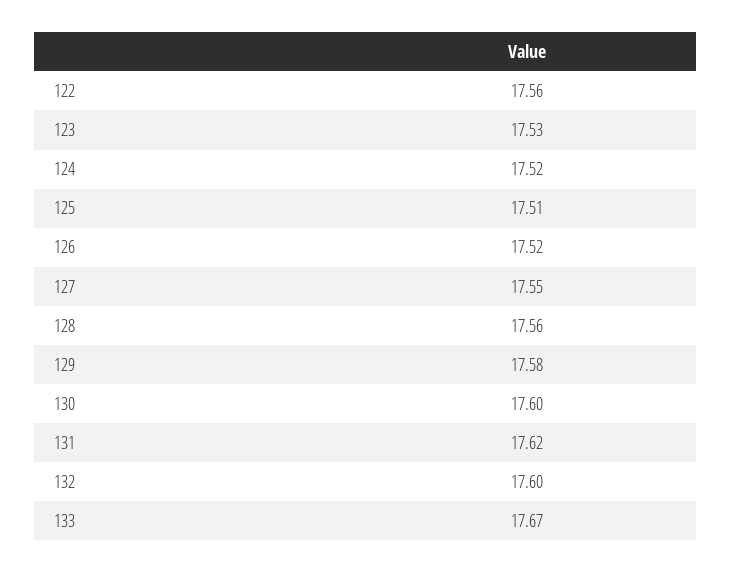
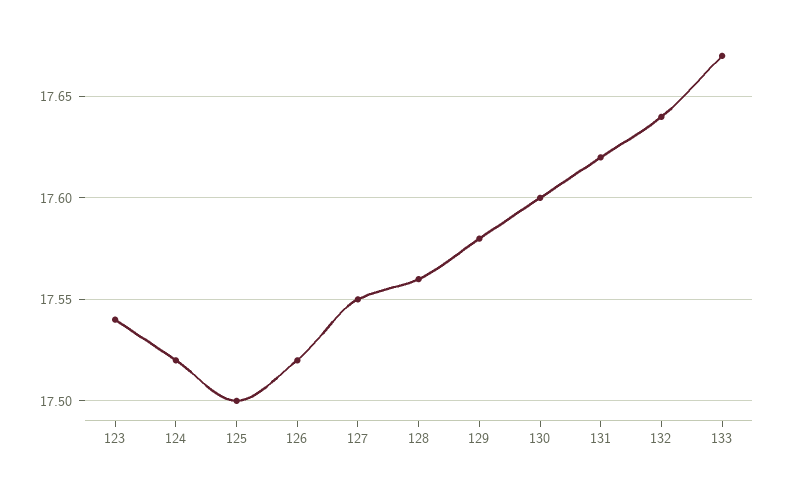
122: 17.56 -> none
123: 17.53 -> 17.54
125: 17.51 -> 17.5
132: 17.6 -> 17.64

